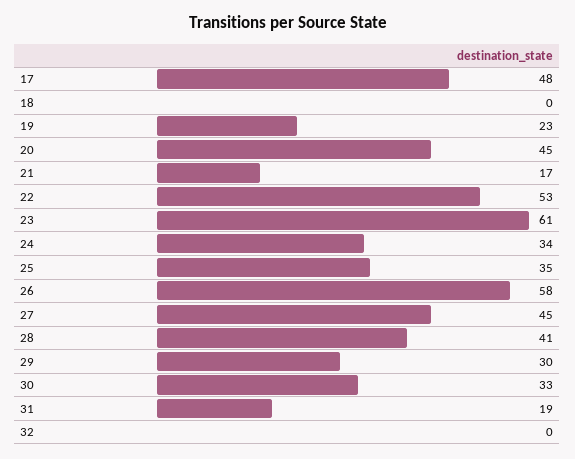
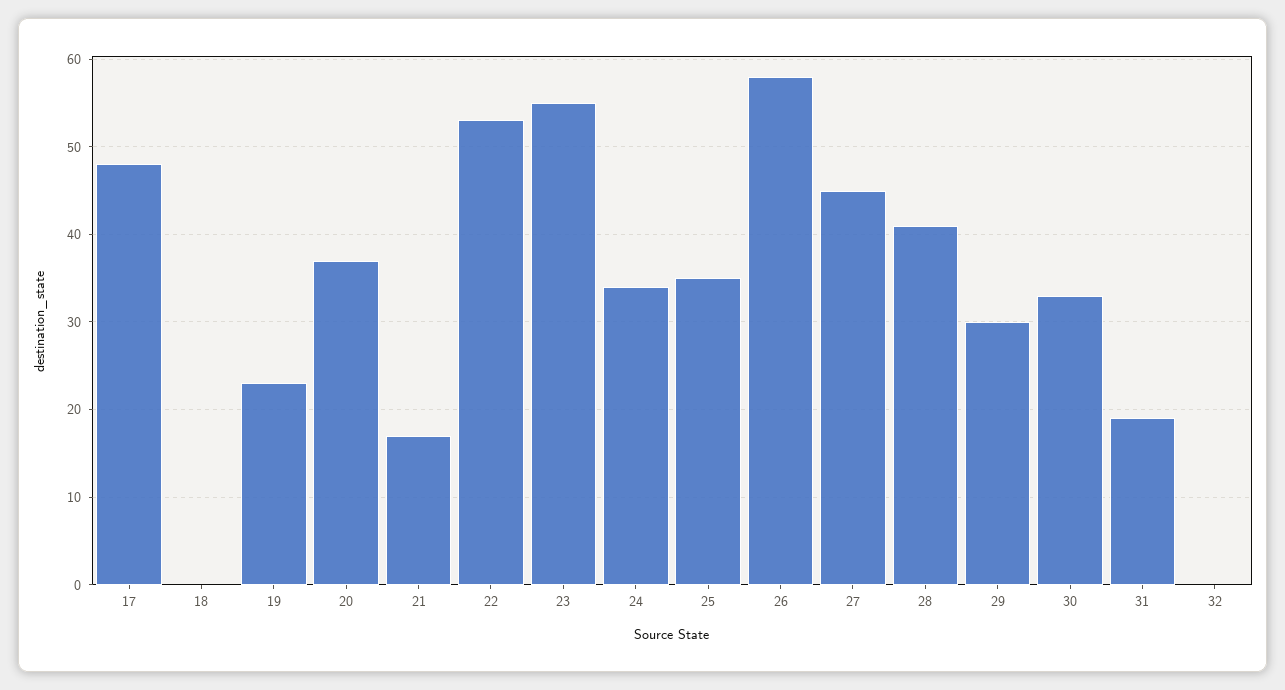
20: 45 -> 37
23: 61 -> 55

